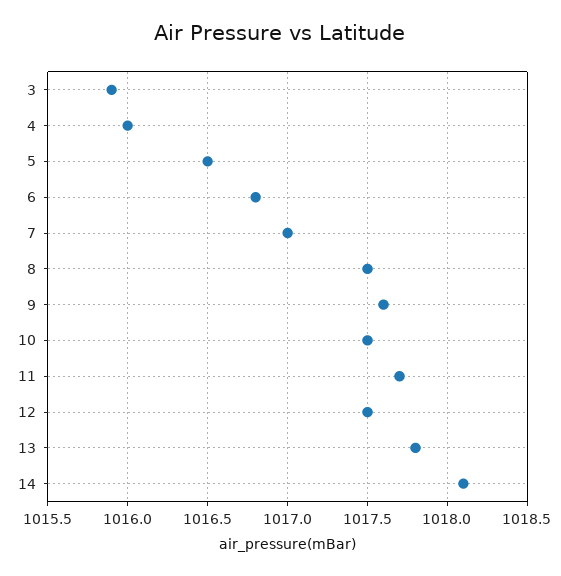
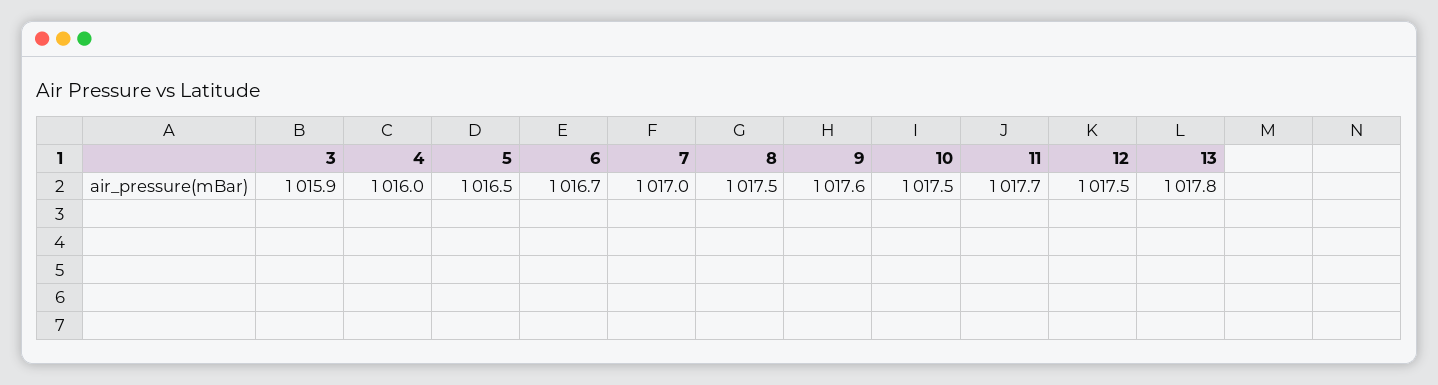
6: 1016.8 -> 1016.7
14: 1018.1 -> none

